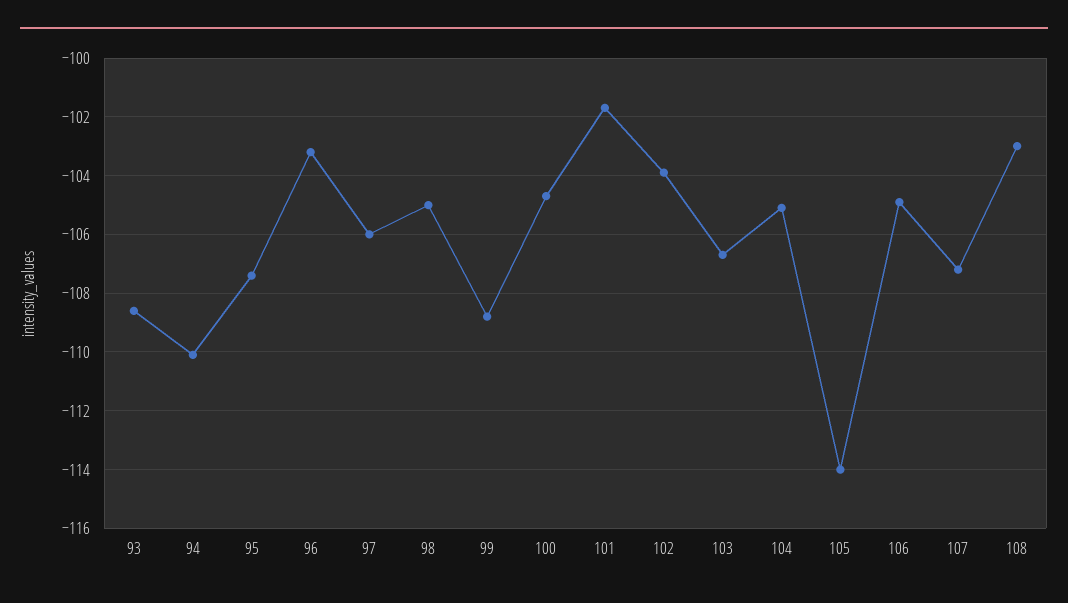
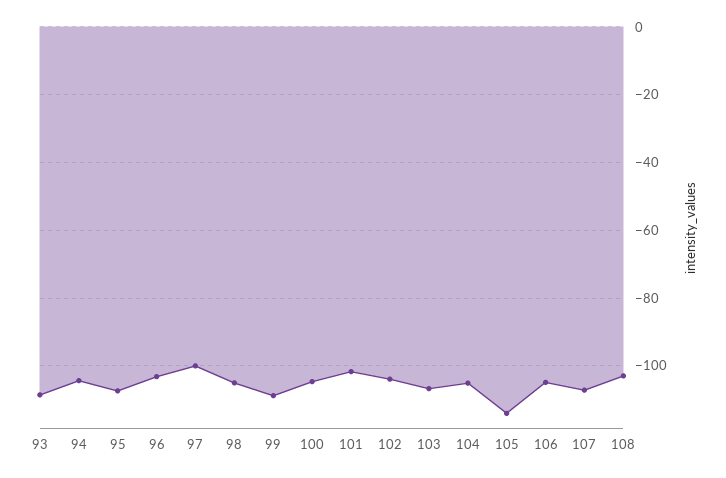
94: -110 -> -104
97: -106 -> -100

